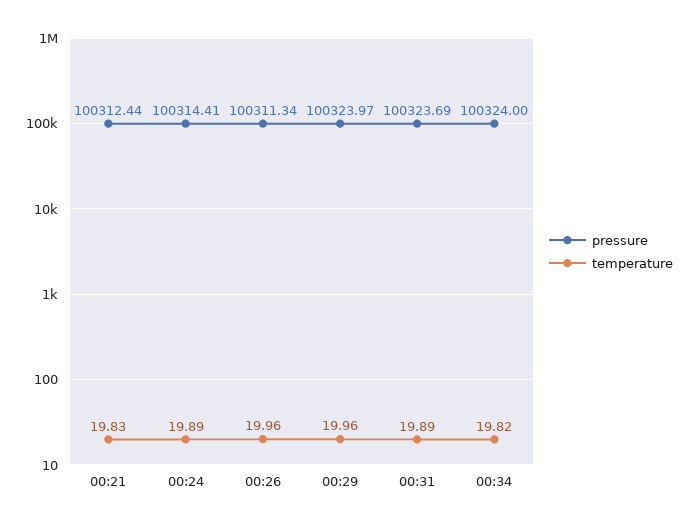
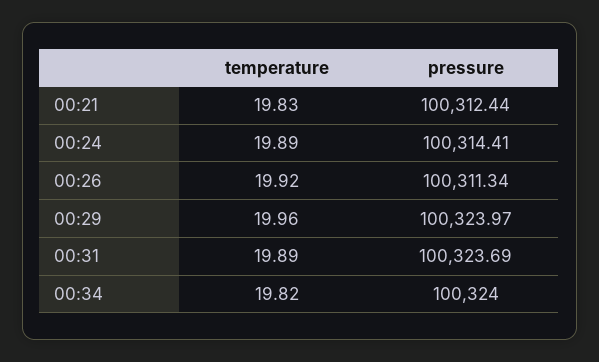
temperature, 00:26: 19.96 -> 19.92

